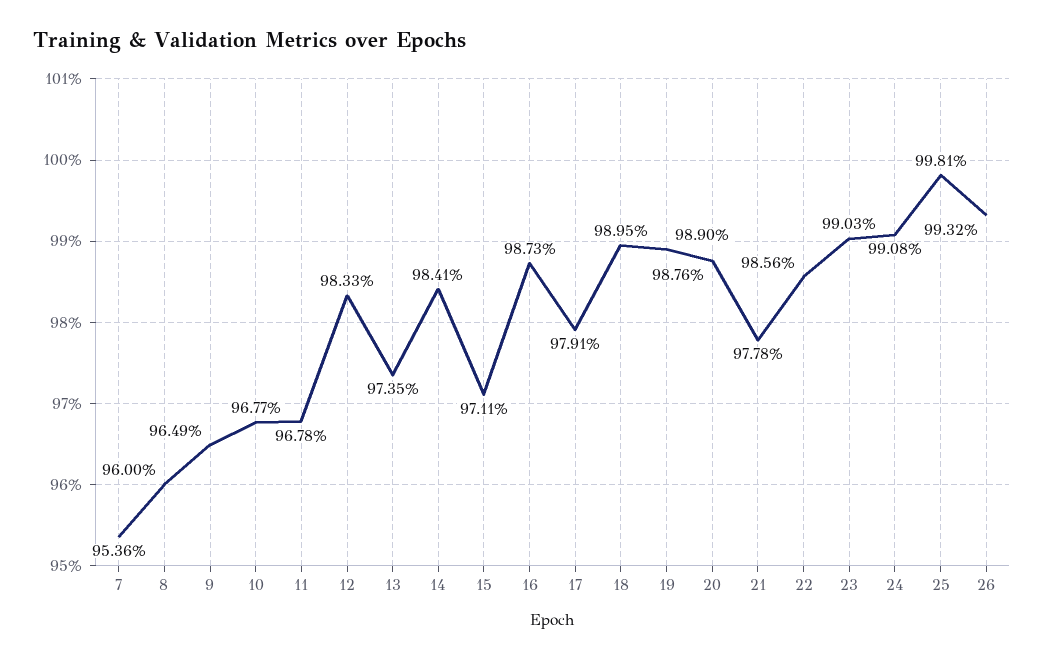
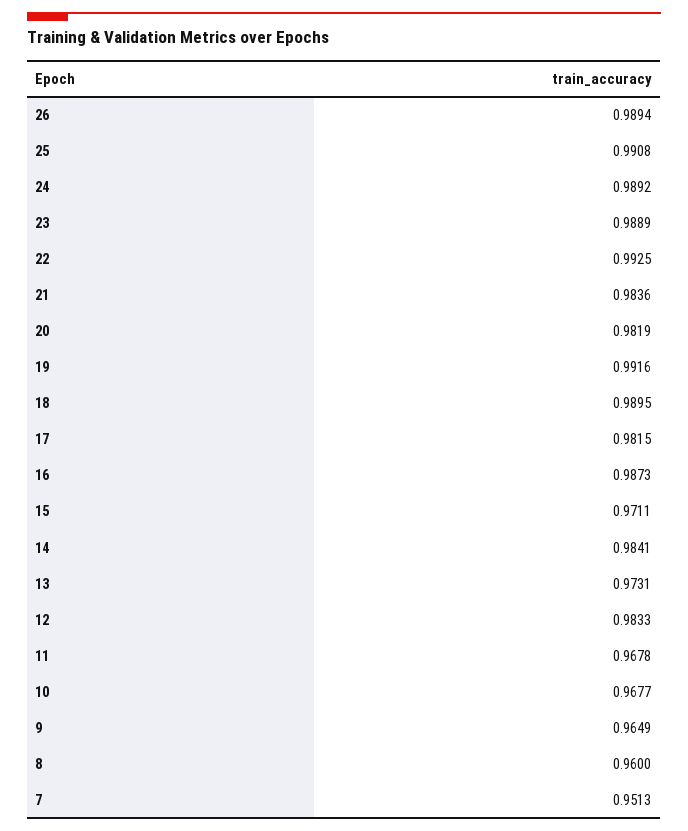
7: 0.9536 -> 0.9513
13: 0.9735 -> 0.9731
17: 0.9791 -> 0.9815
19: 0.989 -> 0.9916
20: 0.9876 -> 0.9819
21: 0.9778 -> 0.9836
22: 0.9856 -> 0.9925
23: 0.9903 -> 0.9889
24: 0.9908 -> 0.9892
25: 0.9981 -> 0.9908
26: 0.9932 -> 0.9894

